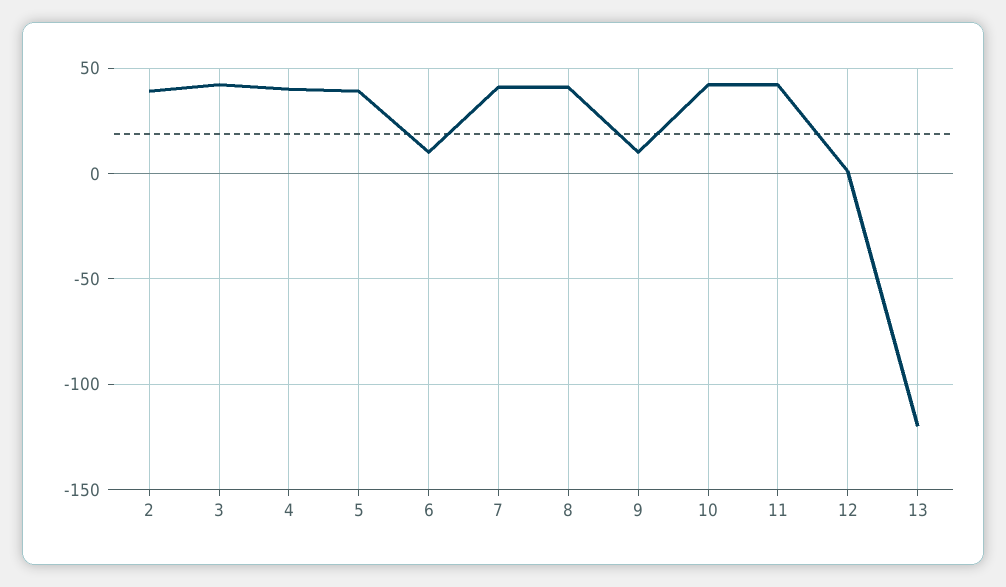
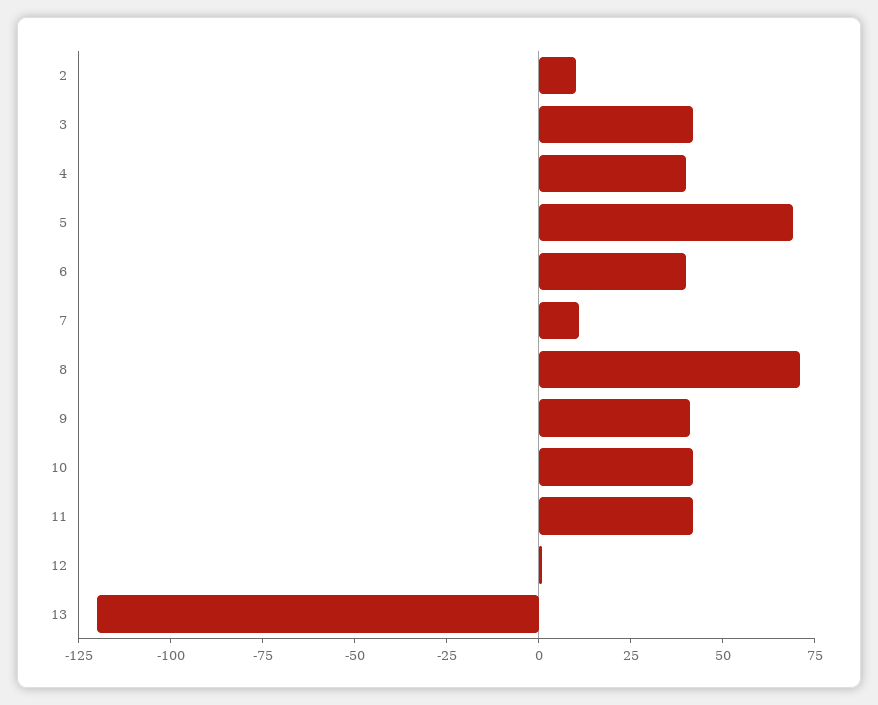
2: 40 -> 10
5: 40 -> 70
6: 10 -> 40
7: 40 -> 10
8: 40 -> 70
9: 10 -> 40

